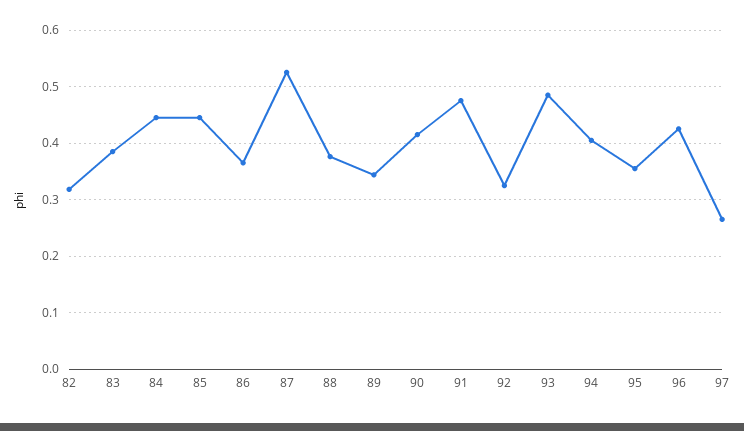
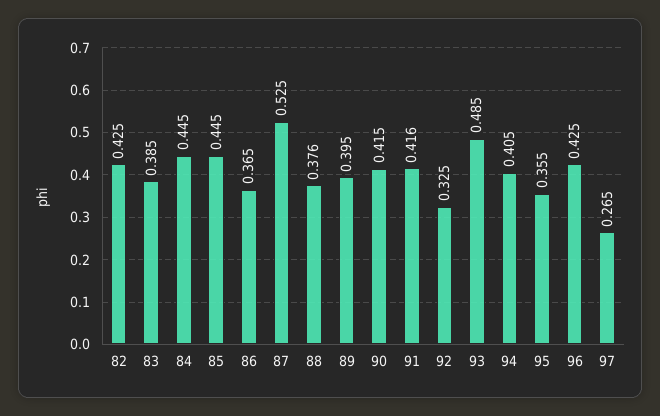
82: 0.32 -> 0.425
89: 0.34 -> 0.395
91: 0.48 -> 0.416

